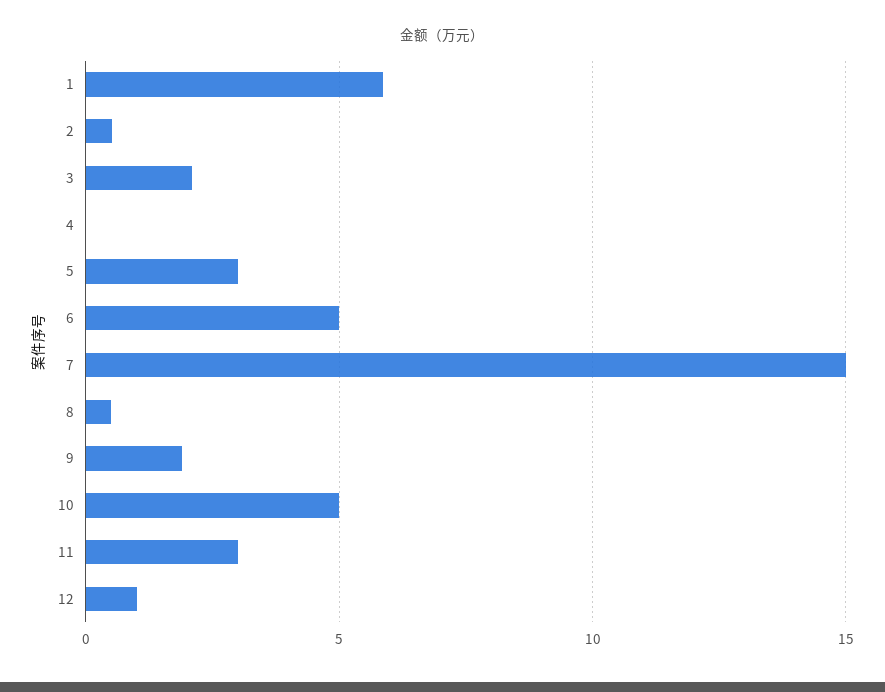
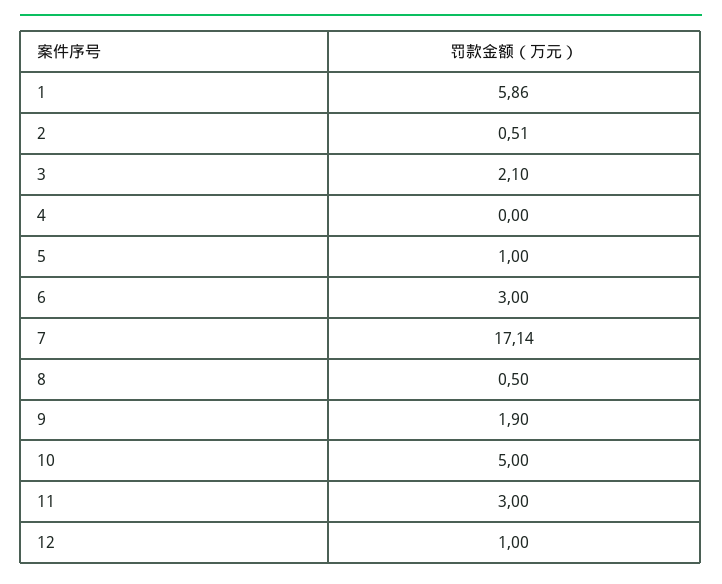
5: 3 -> 1
6: 5 -> 3
7: 15 -> 17.14

